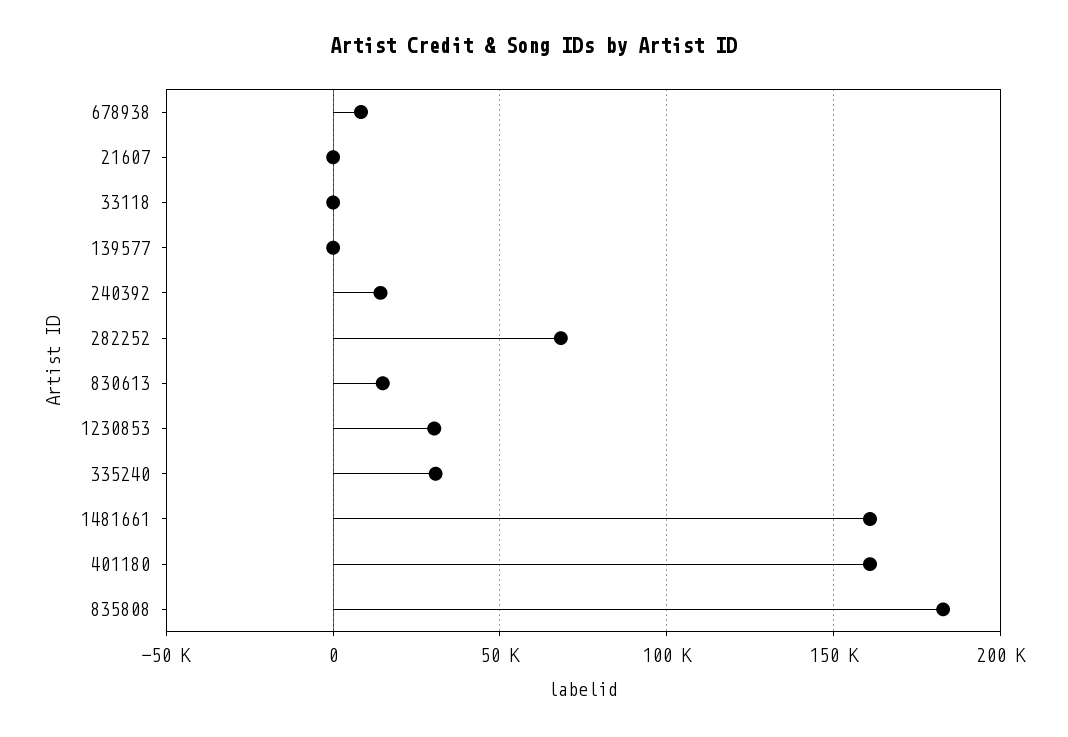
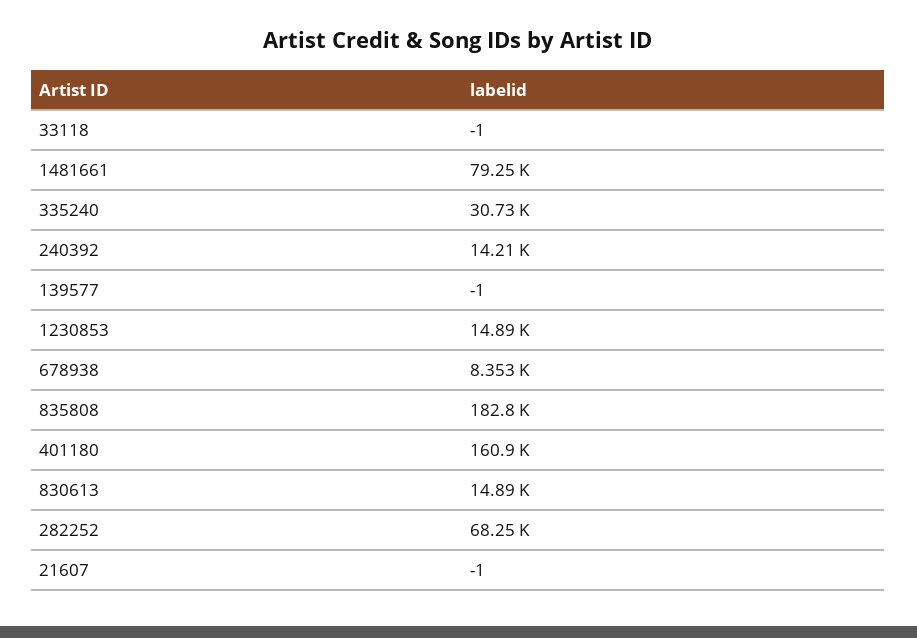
1230853: 30000 -> 14890
1481661: 160000 -> 79250

